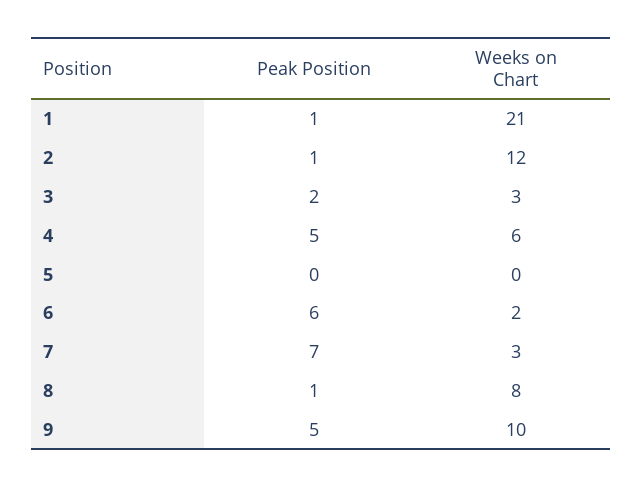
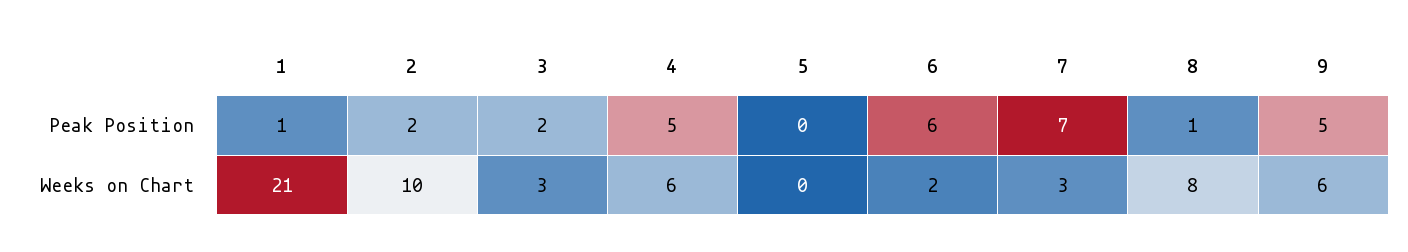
Peak Position, 2: 1 -> 2
Weeks on Chart, 2: 12 -> 10
Weeks on Chart, 9: 10 -> 6

